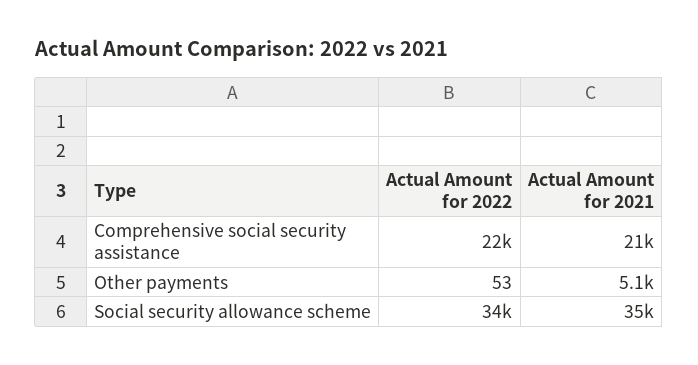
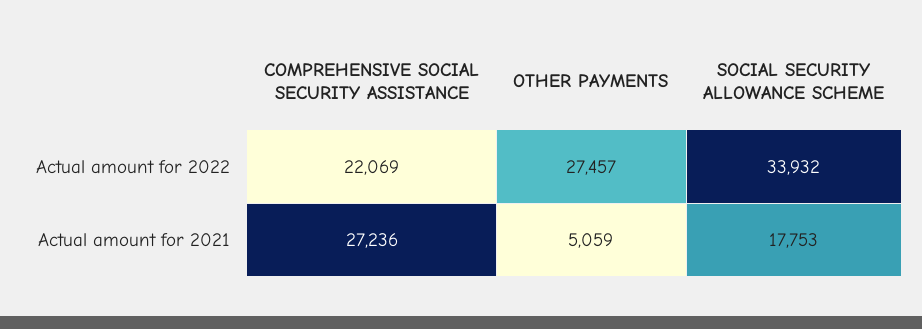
Actual Amount for 2021, Comprehensive social security assistance: 21000 -> 27236
Actual Amount for 2022, Other payments: 53 -> 27457
Actual Amount for 2021, Social security allowance scheme: 35000 -> 17753

